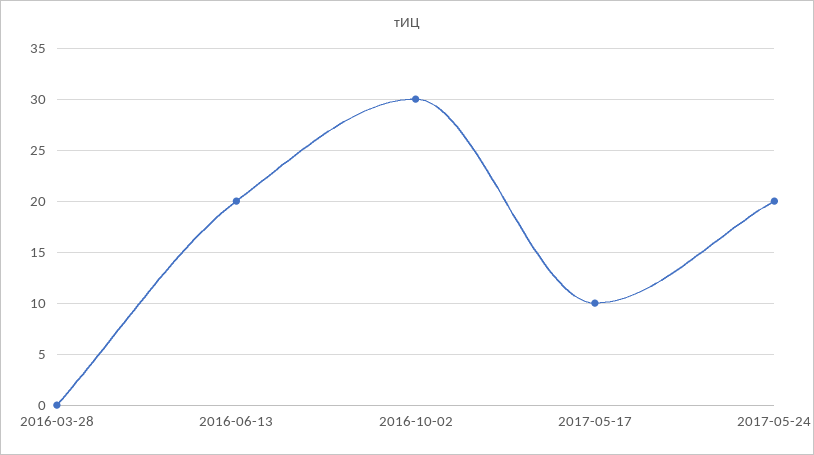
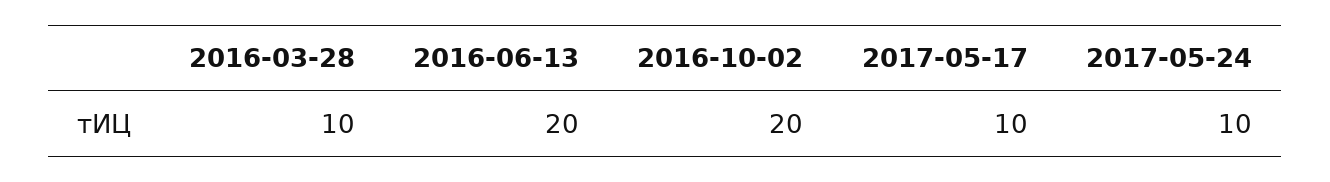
2016-03-28: 0 -> 10
2016-10-02: 30 -> 20
2017-05-24: 20 -> 10

